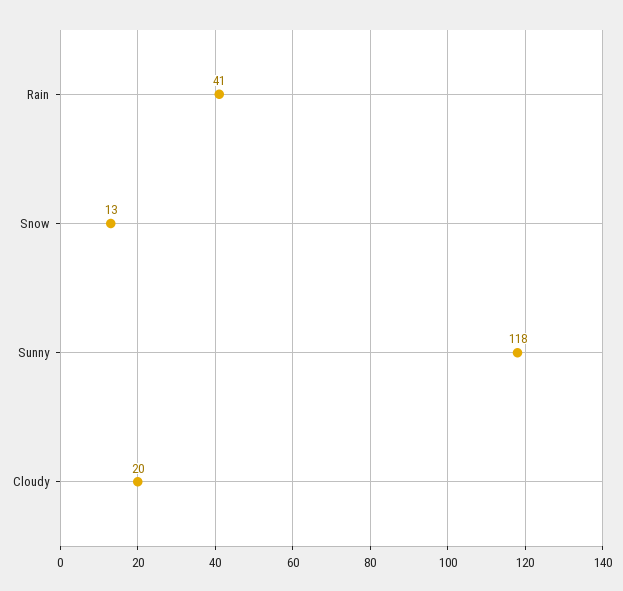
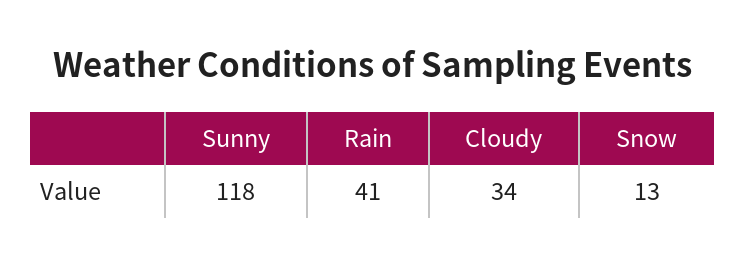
Cloudy: 20 -> 34

